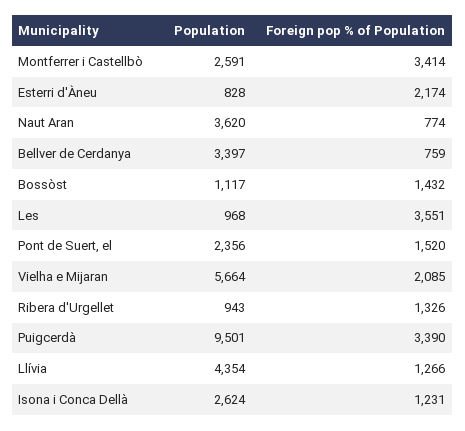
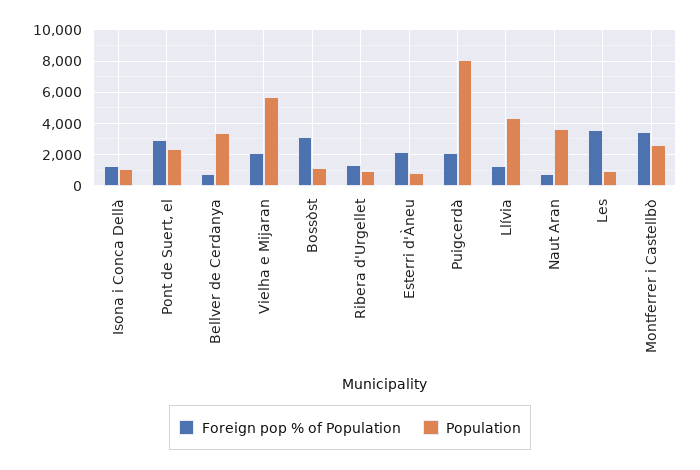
Foreign pop % of Population, Bossòst: 1432 -> 3000
Foreign pop % of Population, Pont de Suert, el: 1520 -> 3000
Population, Puigcerdà: 9501 -> 8000
Foreign pop % of Population, Puigcerdà: 3390 -> 2000
Population, Isona i Conca Dellà: 2624 -> 1000

